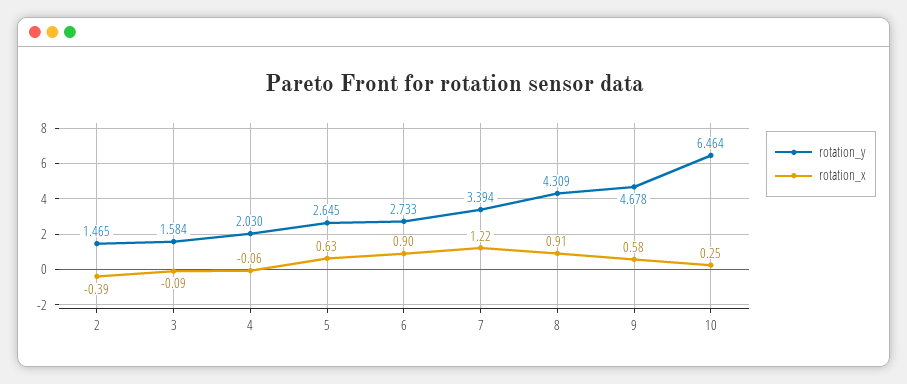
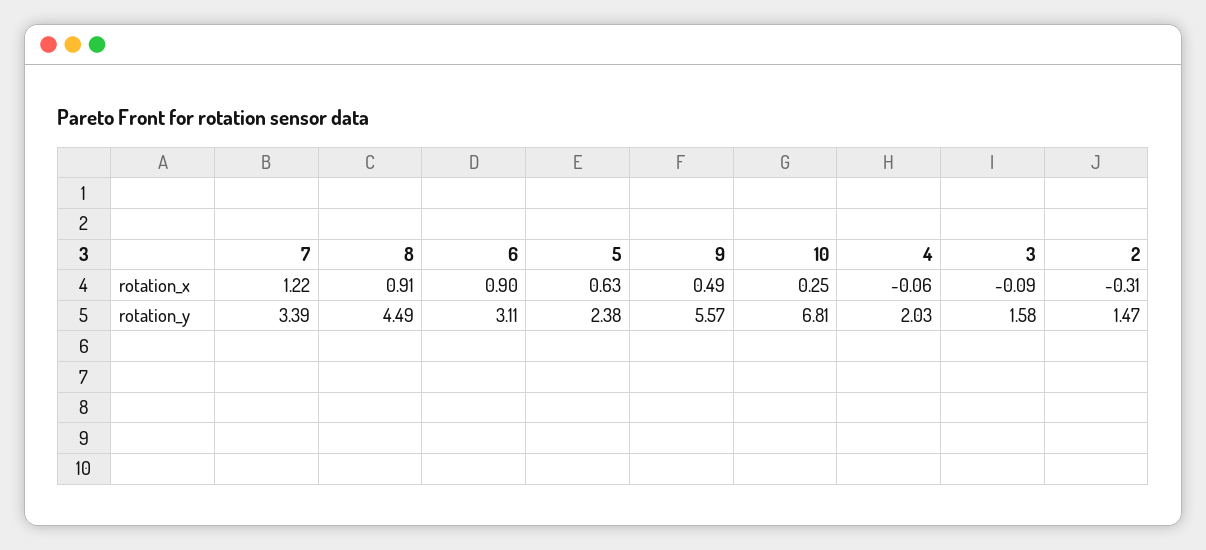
rotation_x, 2: -0.39 -> -0.31
rotation_y, 5: 2.645 -> 2.38
rotation_y, 6: 2.733 -> 3.11
rotation_y, 8: 4.309 -> 4.49
rotation_y, 9: 4.678 -> 5.57
rotation_x, 9: 0.58 -> 0.49
rotation_y, 10: 6.464 -> 6.81

